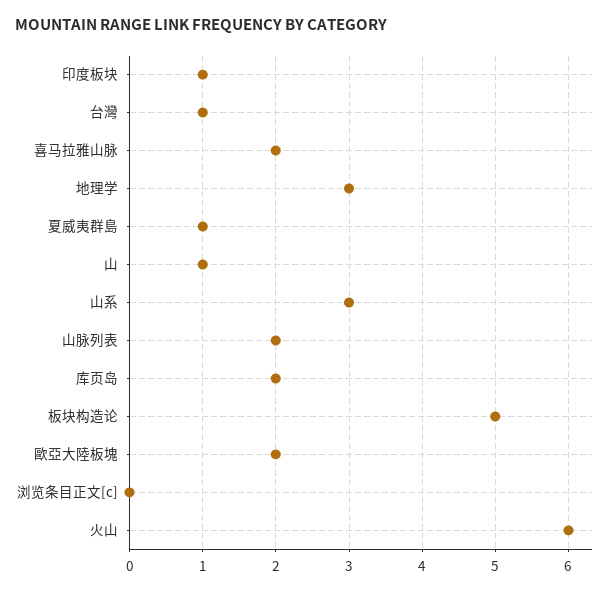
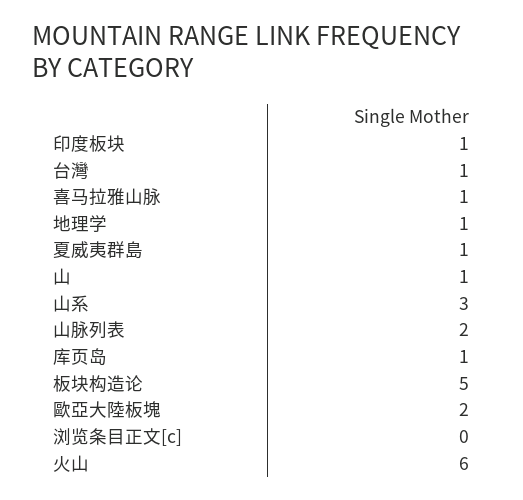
喜马拉雅山脉: 2 -> 1
地理学: 3 -> 1
库页岛: 2 -> 1

